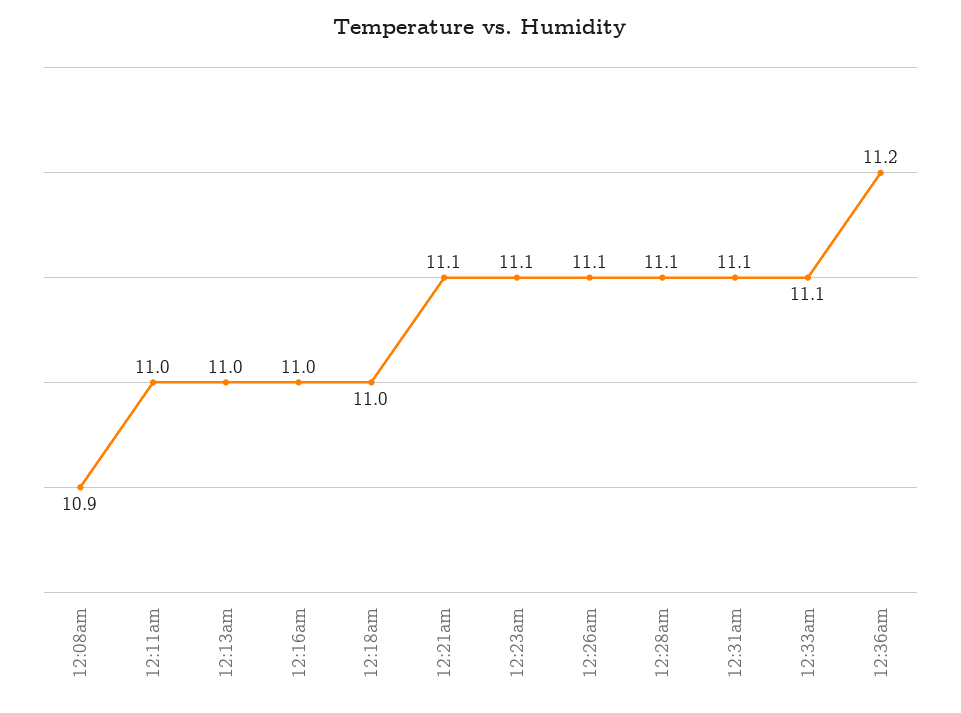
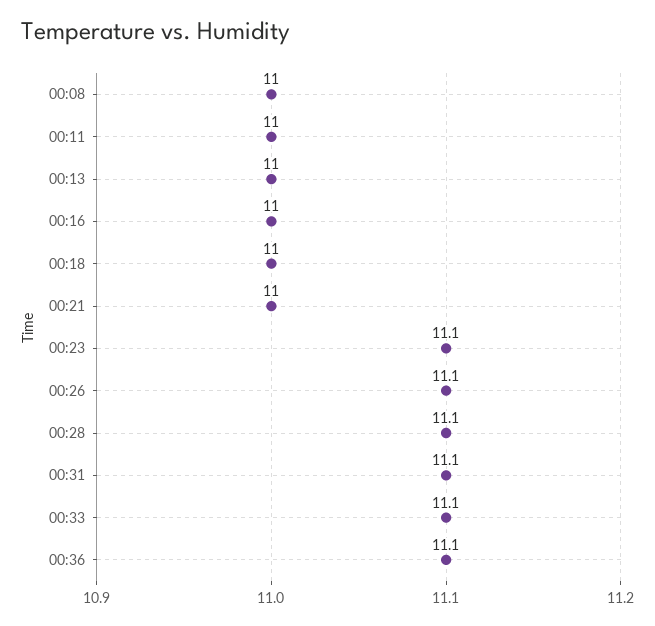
12:08am: 10.9 -> 11
12:21am: 11.1 -> 11
12:36am: 11.2 -> 11.1

